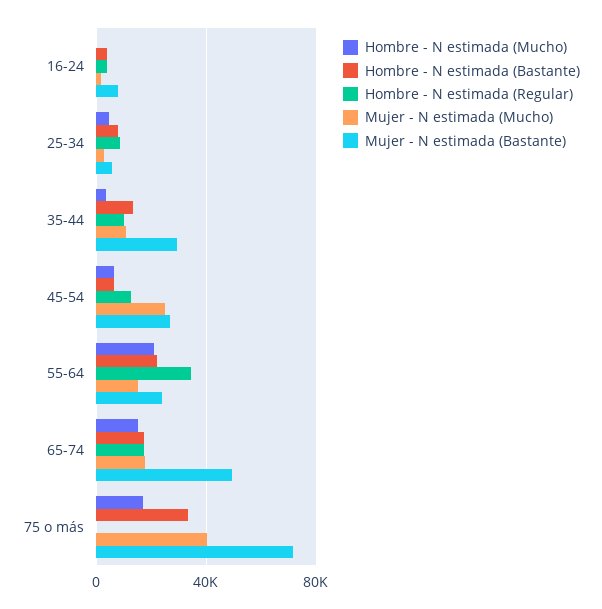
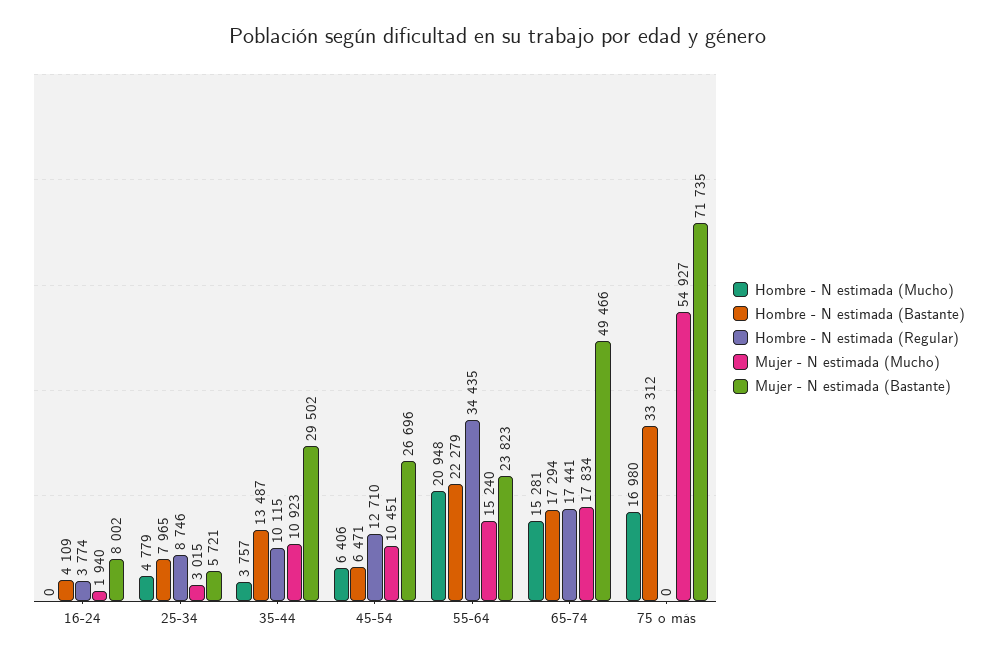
Mujer - N estimada (Mucho), 45-54: 25000 -> 10451
Mujer - N estimada (Mucho), 75 o más: 40000 -> 54927

